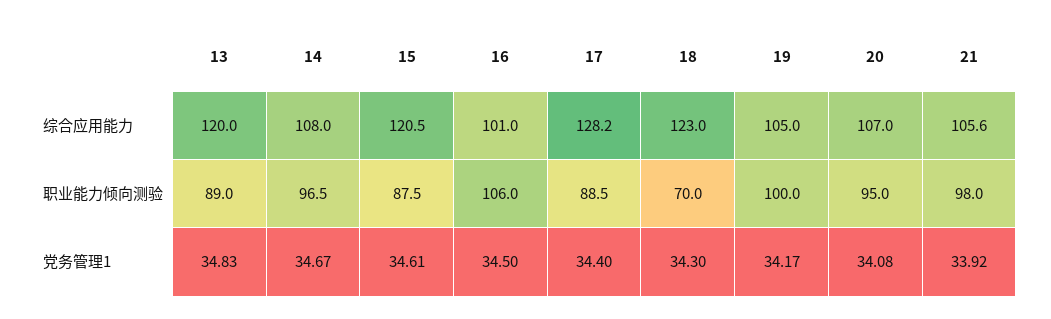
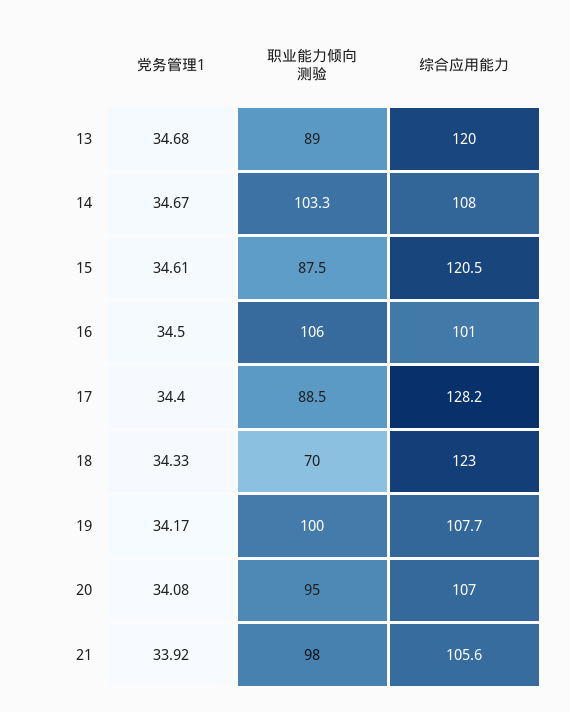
19, 综合应用能力: 105 -> 107.7
14, 职业能力倾向测验: 96.5 -> 103.3
13, 党务管理1: 34.83 -> 34.68
18, 党务管理1: 34.3 -> 34.33

